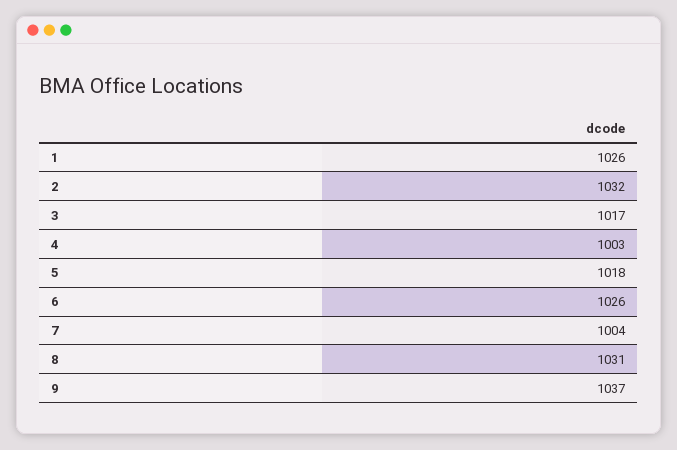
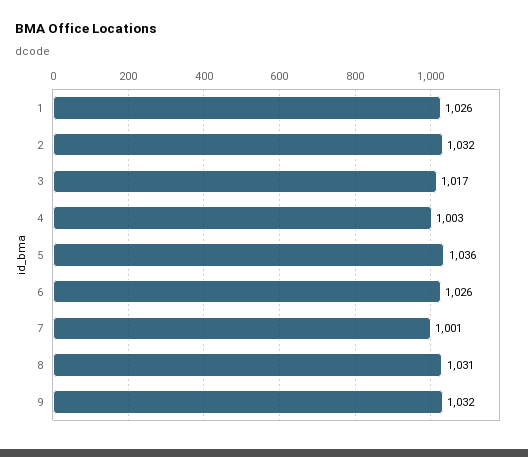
5: 1018 -> 1036
7: 1004 -> 1001
9: 1037 -> 1032

